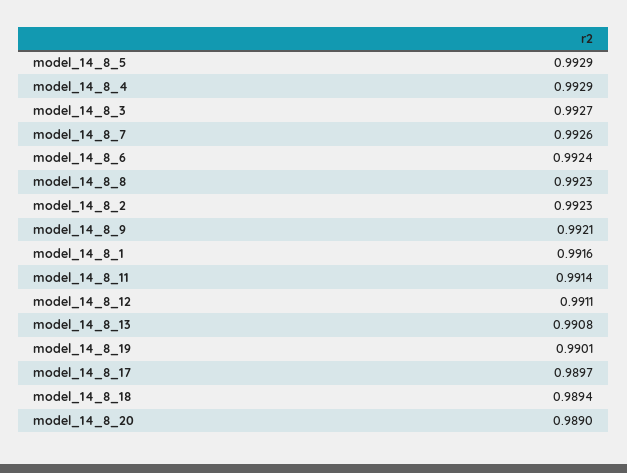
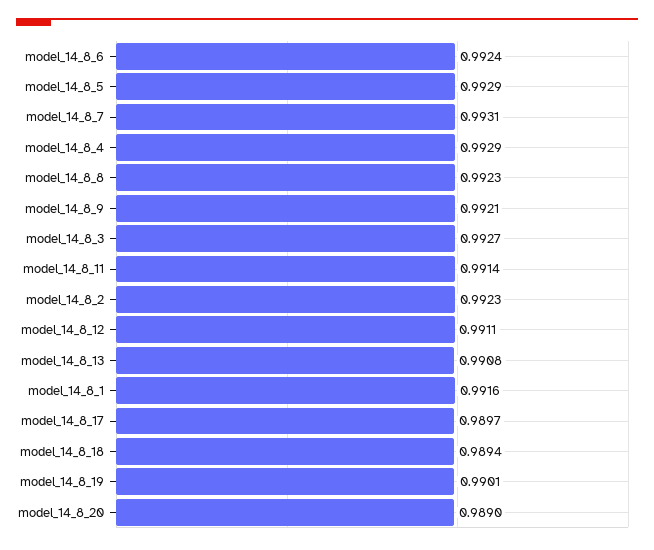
model_14_8_7: 0.9926 -> 0.9931

